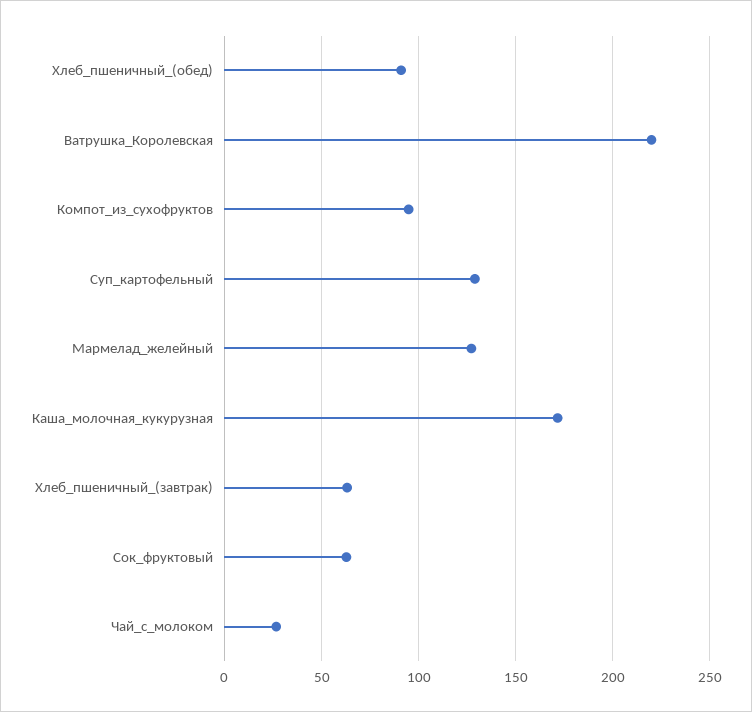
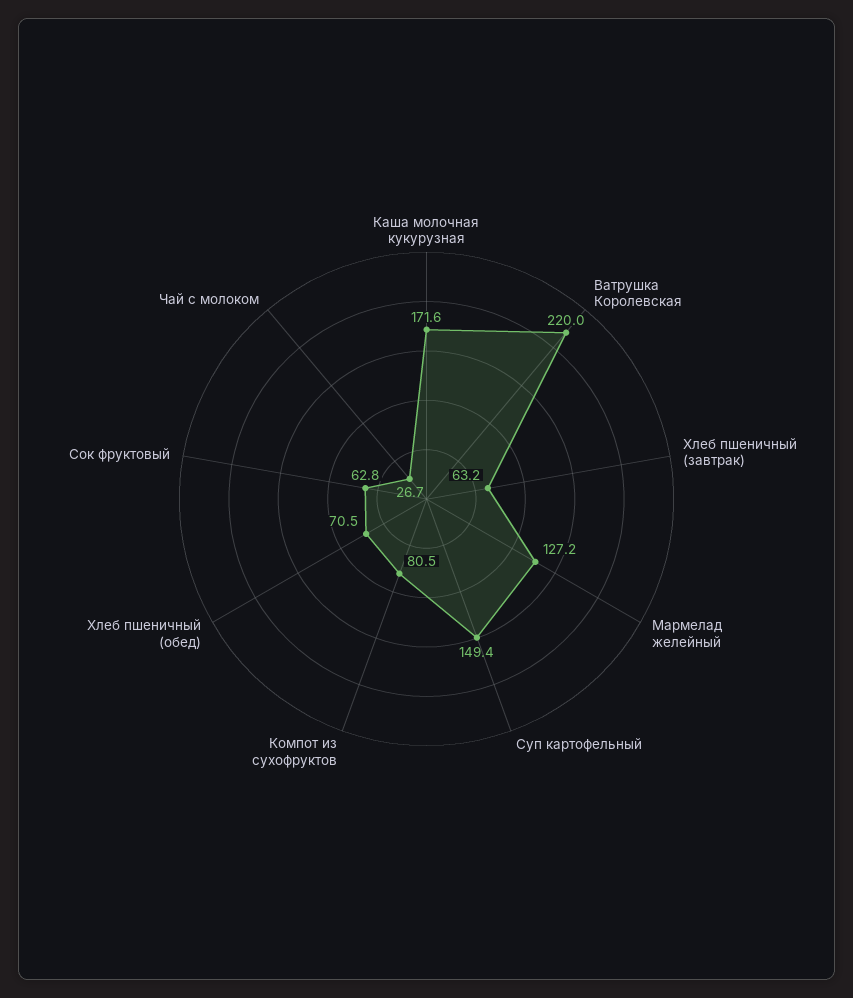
Хлеб_пшеничный_(обед): 90 -> 70.5
Компот_из_сухофруктов: 95 -> 80.5
Суп_картофельный: 130 -> 149.4

